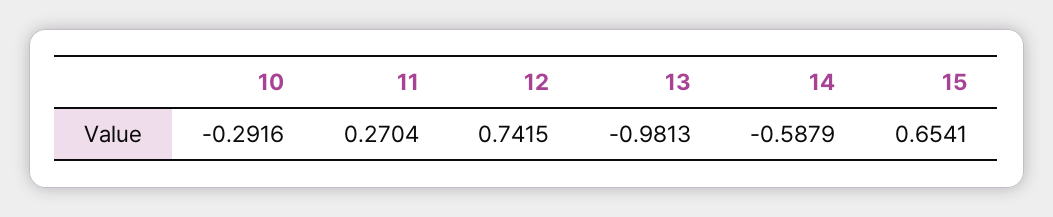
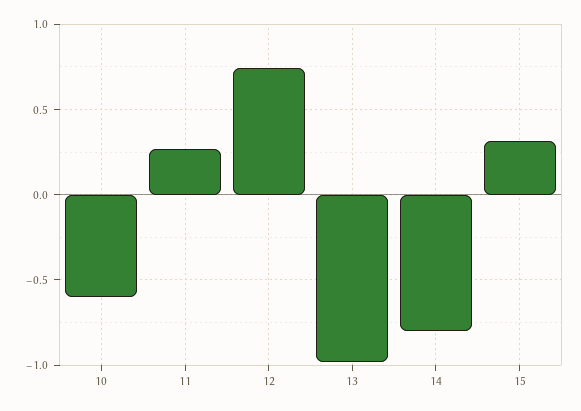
10: -0.2916 -> -0.6
14: -0.5879 -> -0.8
15: 0.6541 -> 0.3

